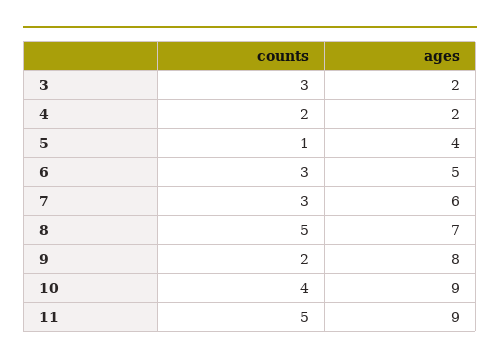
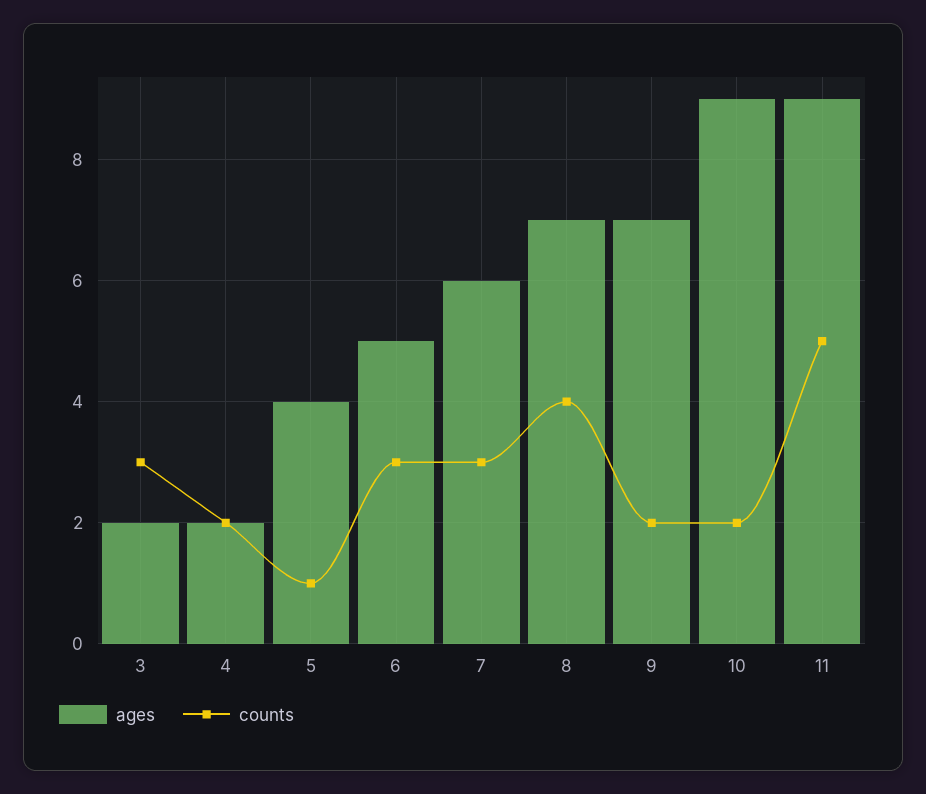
counts, 8: 5 -> 4
ages, 9: 8 -> 7
counts, 10: 4 -> 2

